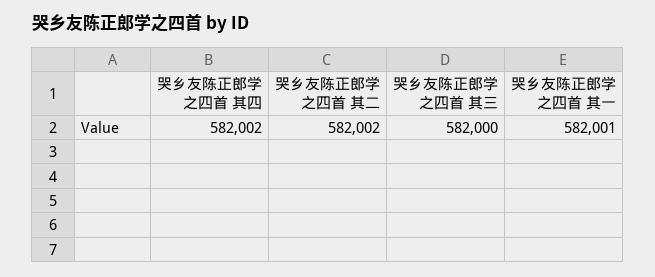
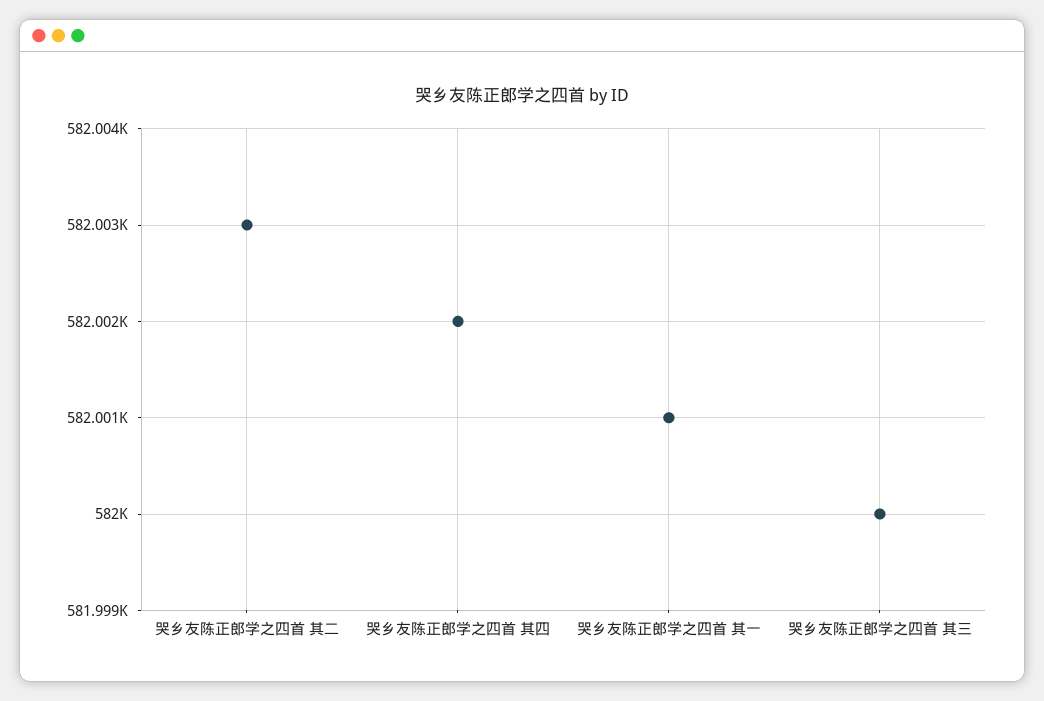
哭乡友陈正郎学之四首 其二: 582002 -> 582003

